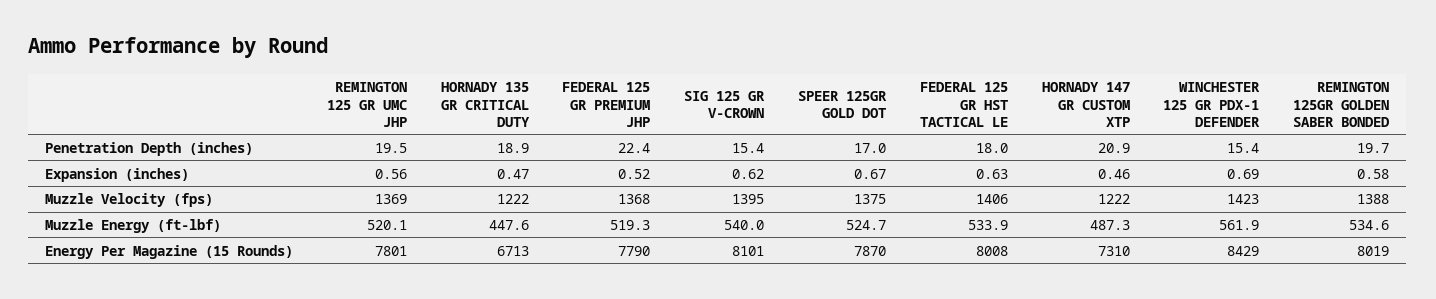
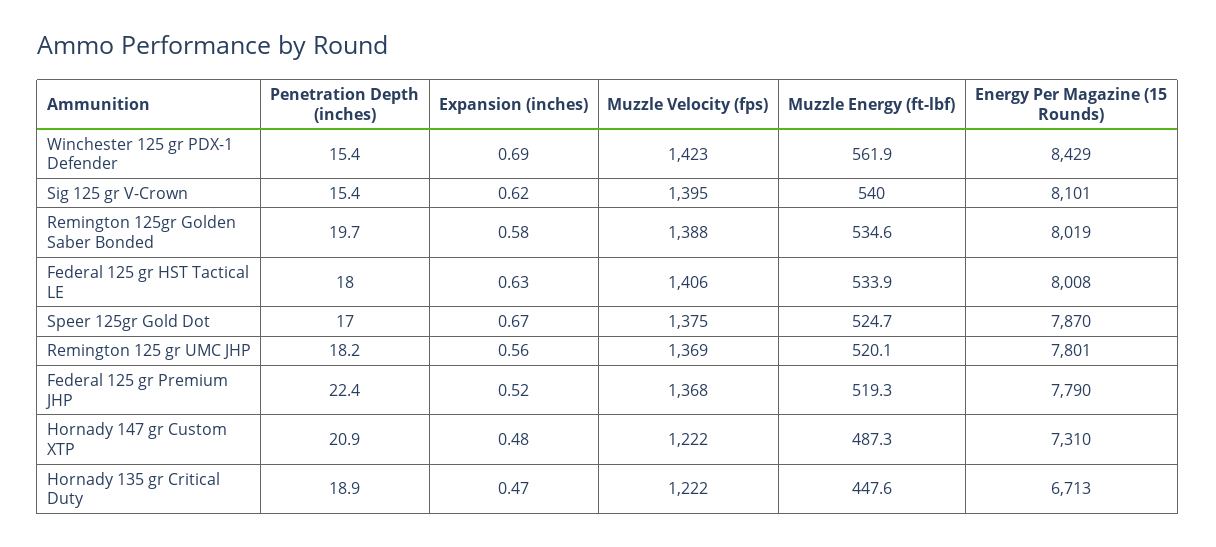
REMINGTON 125 GR UMC JHP, Penetration Depth (inches): 19.5 -> 18.2
HORNADY 147 GR CUSTOM XTP, Expansion (inches): 0.46 -> 0.48

